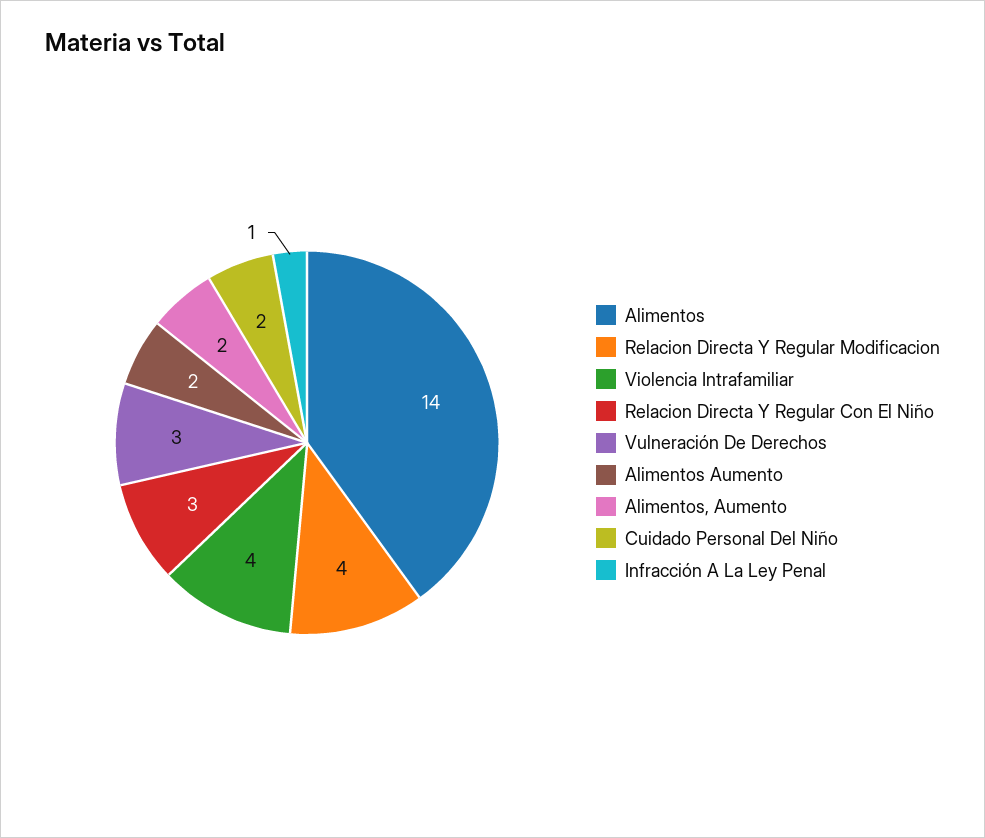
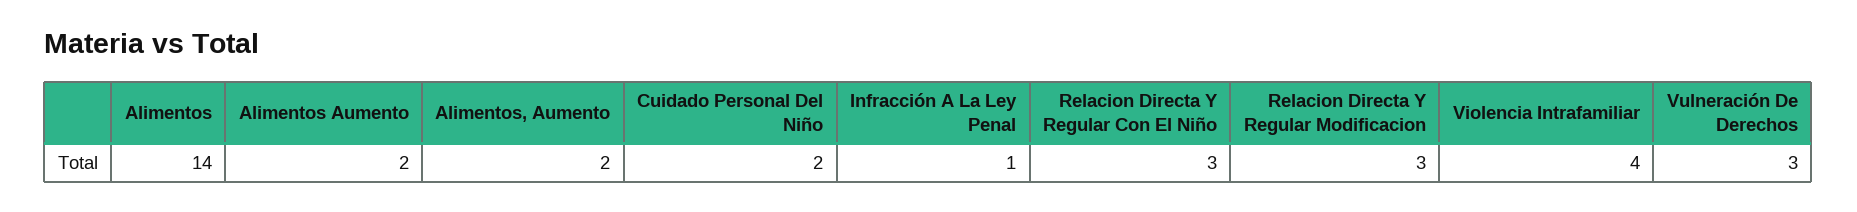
Relacion Directa Y Regular Modificacion: 4 -> 3

